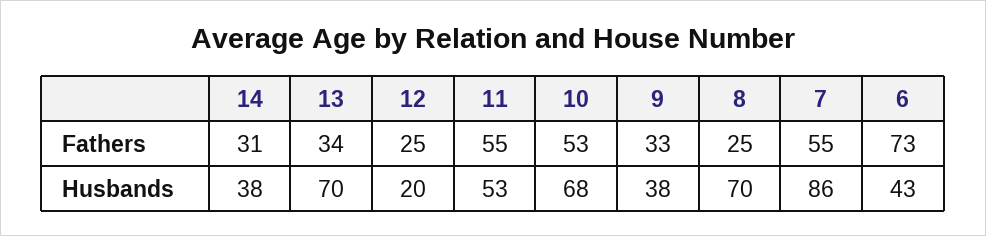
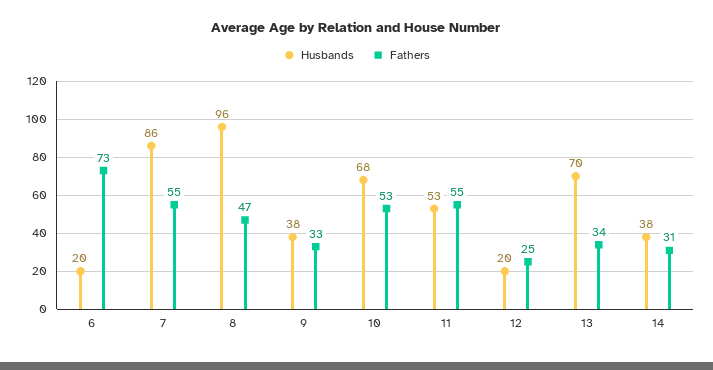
Fathers, 8: 25 -> 47
Husbands, 8: 70 -> 96
Husbands, 6: 43 -> 20

